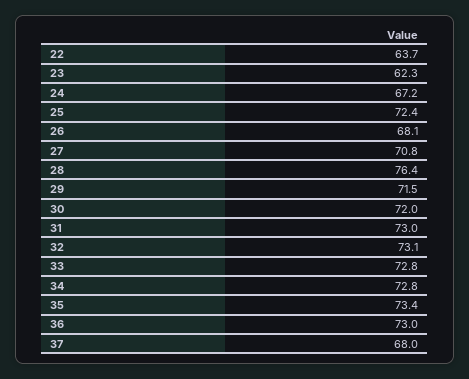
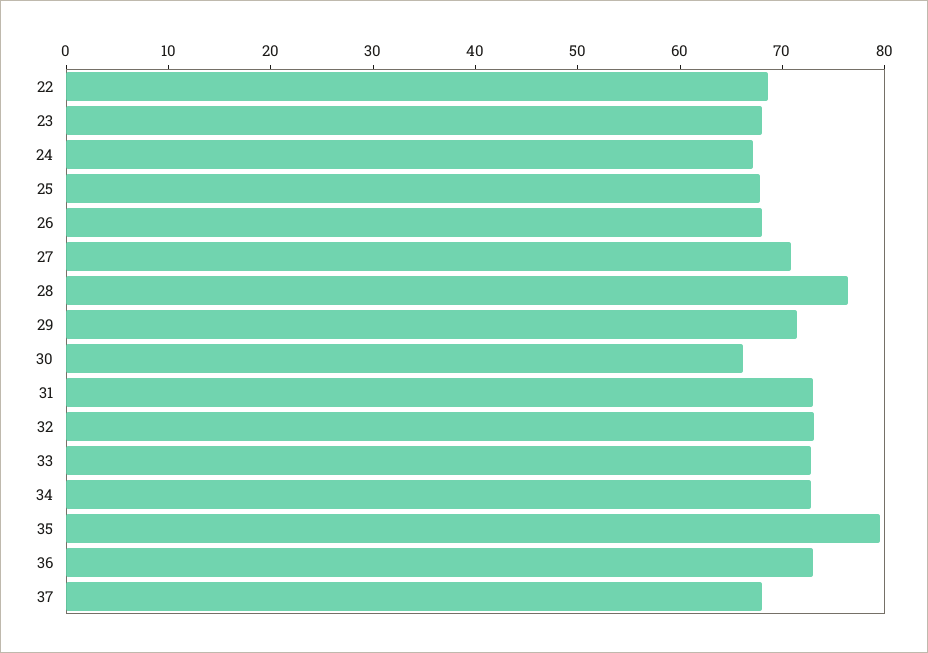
22: 63.7 -> 68
23: 62.3 -> 68
25: 72.4 -> 68
30: 72 -> 66
35: 73.4 -> 80

